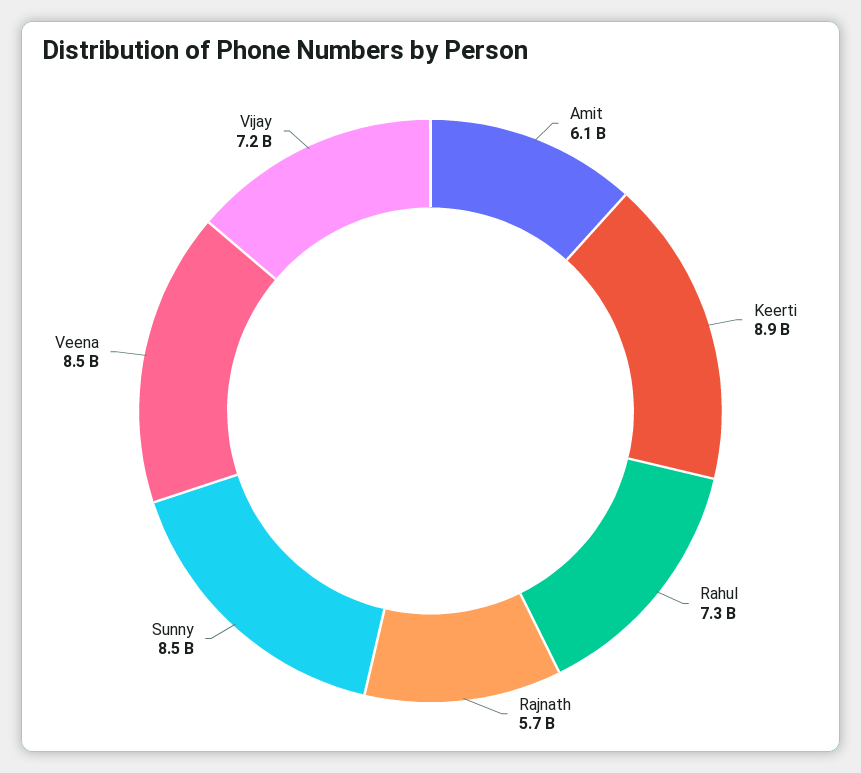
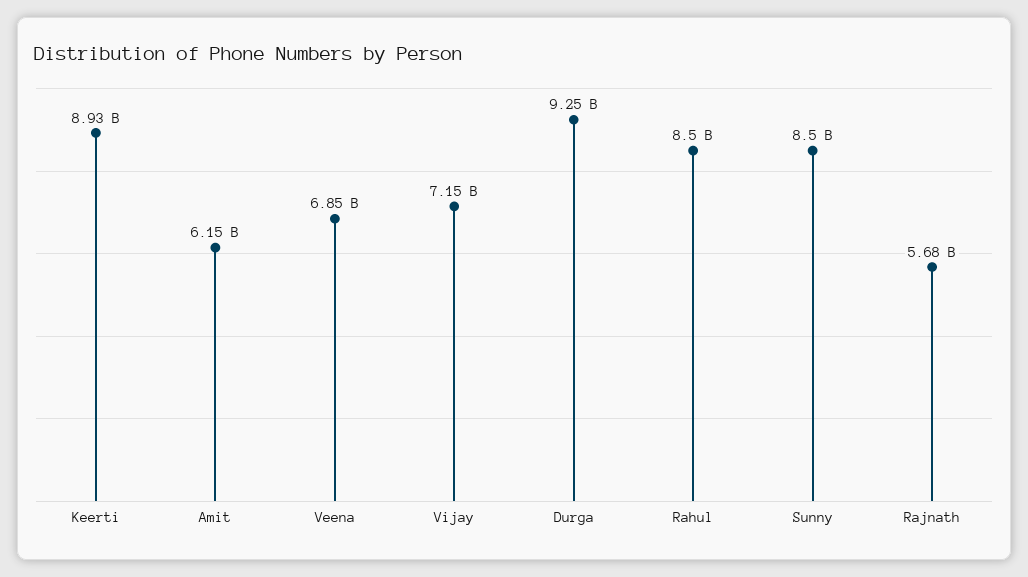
Rahul: 7300000000 -> 8500000000
Veena: 8500000000 -> 6850000000
Durga: none -> 9250000000

